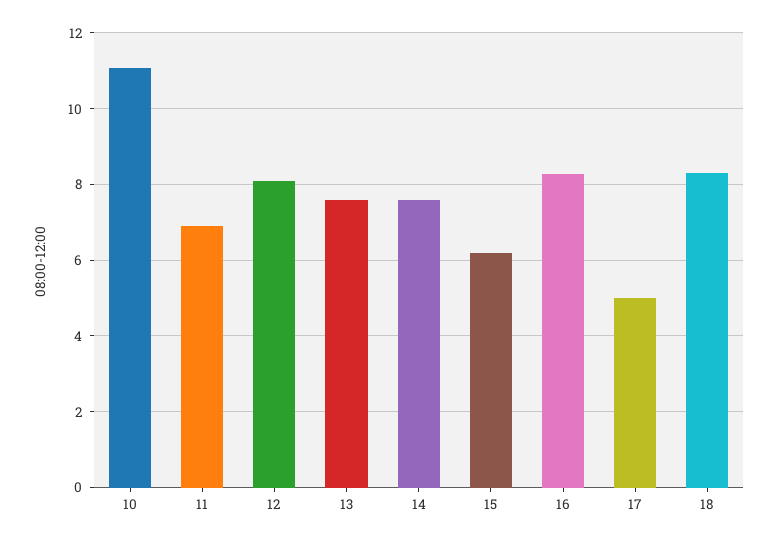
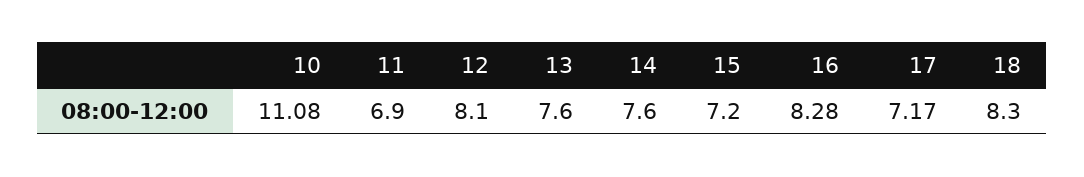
15: 6.2 -> 7.2
17: 5 -> 7.17

